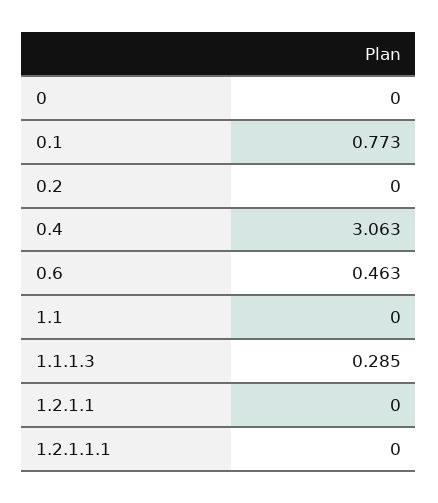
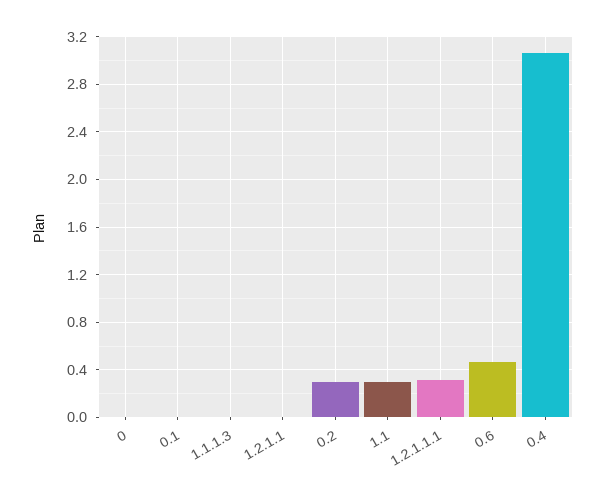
0.1: 0.773 -> 0
0.2: 0 -> 0.3
1.1: 0 -> 0.3
1.1.1.3: 0.285 -> 0
1.2.1.1.1: 0 -> 0.3

